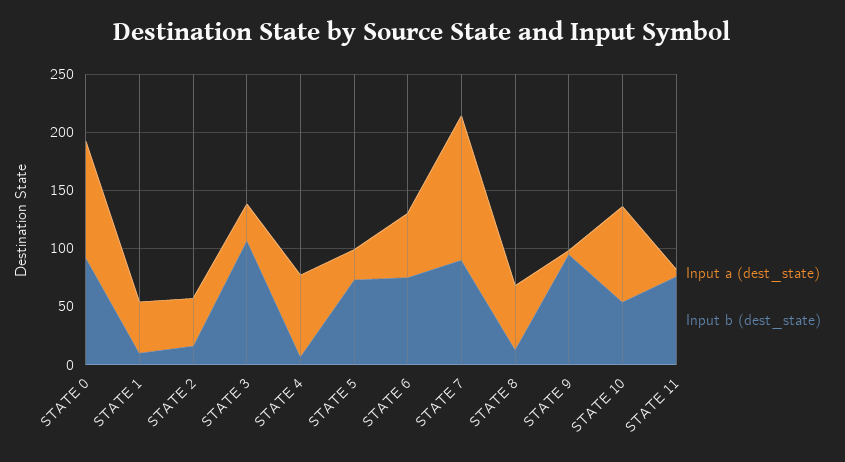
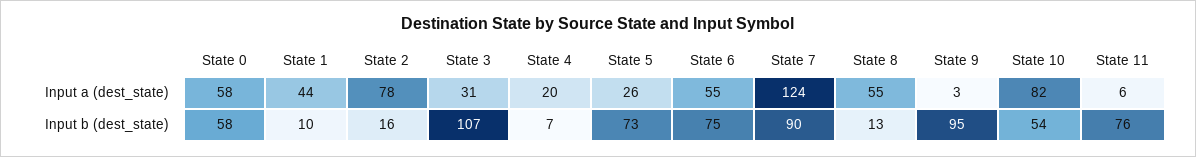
Input a (dest_state), STATE 0: 100 -> 58
Input b (dest_state), STATE 0: 90 -> 58
Input a (dest_state), STATE 2: 40 -> 78
Input a (dest_state), STATE 4: 70 -> 20

